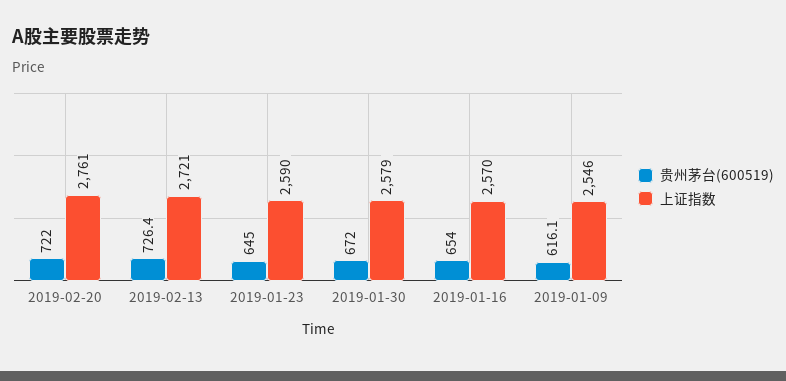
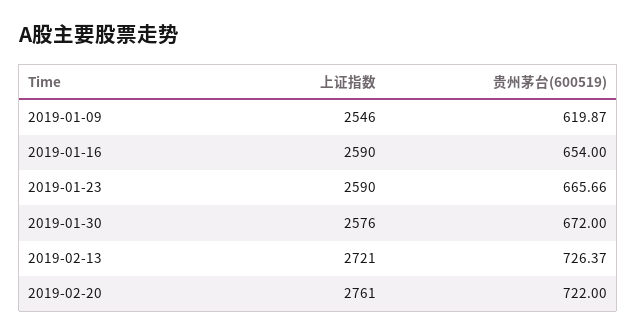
贵州茅台(600519), 2019-01-23: 645 -> 665.66
上证指数, 2019-01-30: 2579 -> 2576
上证指数, 2019-01-16: 2570 -> 2590
贵州茅台(600519), 2019-01-09: 616.1 -> 619.87

